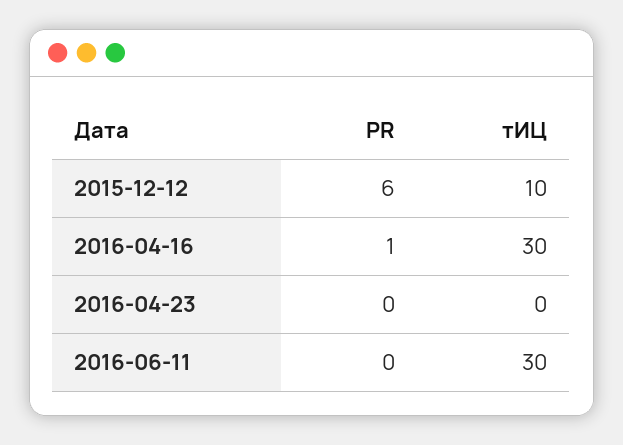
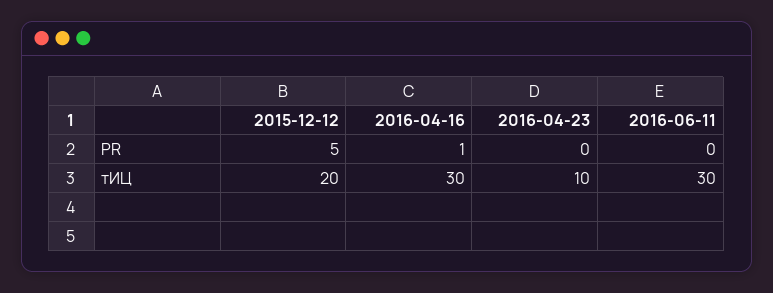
PR, 2015-12-12: 6 -> 5
тИЦ, 2015-12-12: 10 -> 20
тИЦ, 2016-04-23: 0 -> 10

